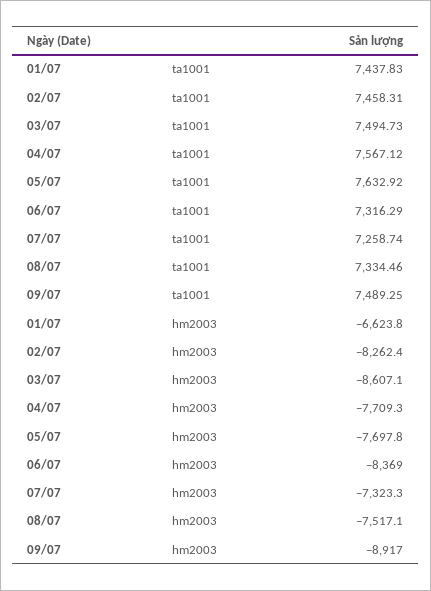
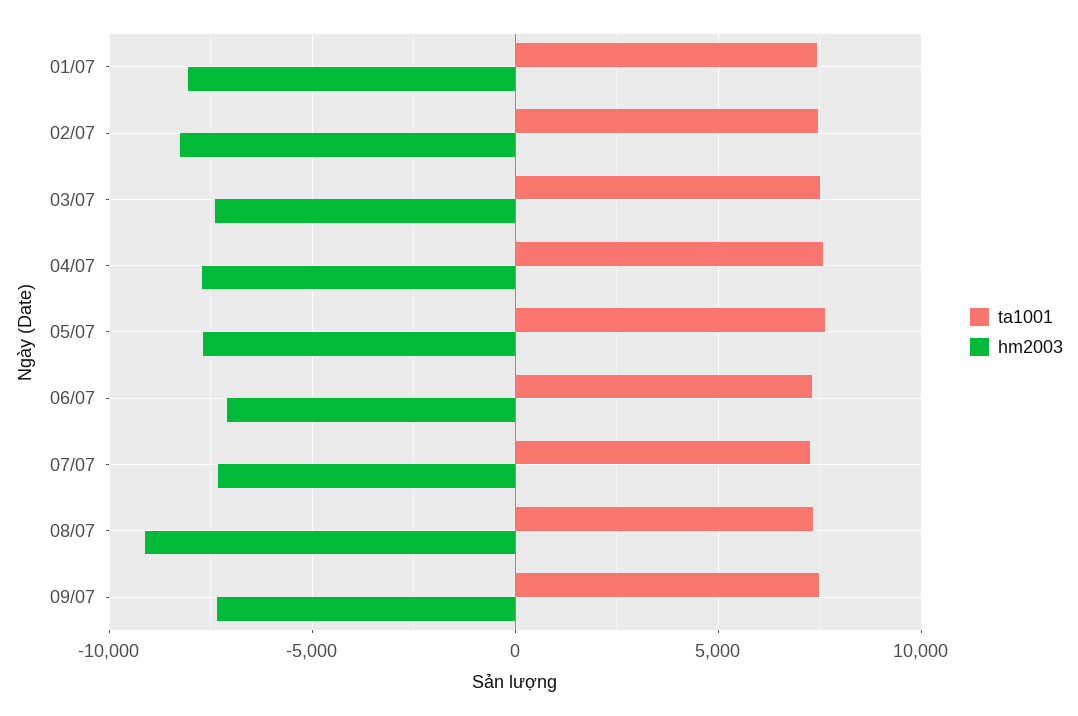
hm2003, 01/07: -6623.8 -> -8000
hm2003, 03/07: -8607.1 -> -7500
hm2003, 06/07: -8369 -> -7000
hm2003, 08/07: -7517.1 -> -9000
hm2003, 09/07: -8917 -> -7500

